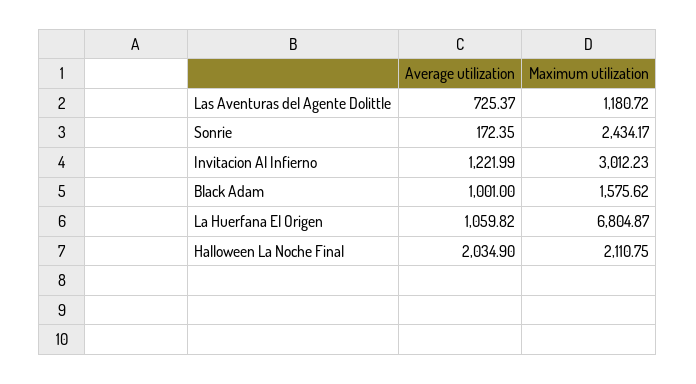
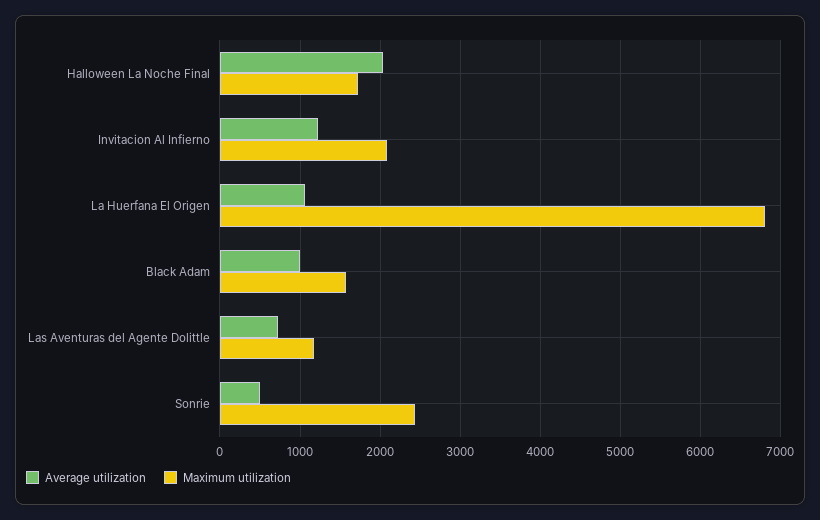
Average utilization, Sonrie: 172.35 -> 500
Maximum utilization, Invitacion Al Infierno: 3012.23 -> 2100
Maximum utilization, Halloween La Noche Final: 2110.75 -> 1700

